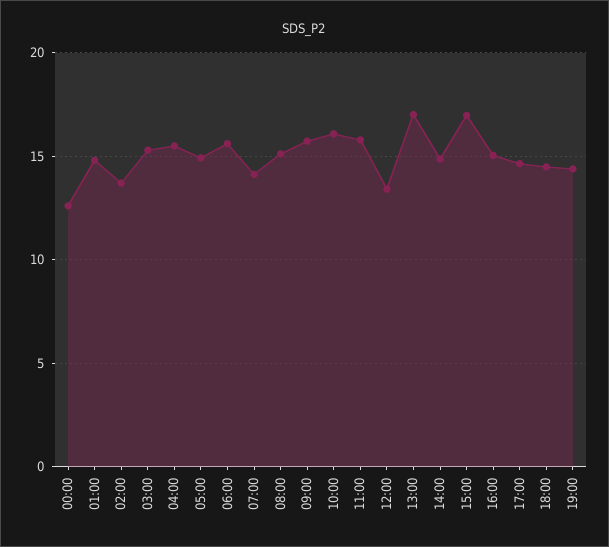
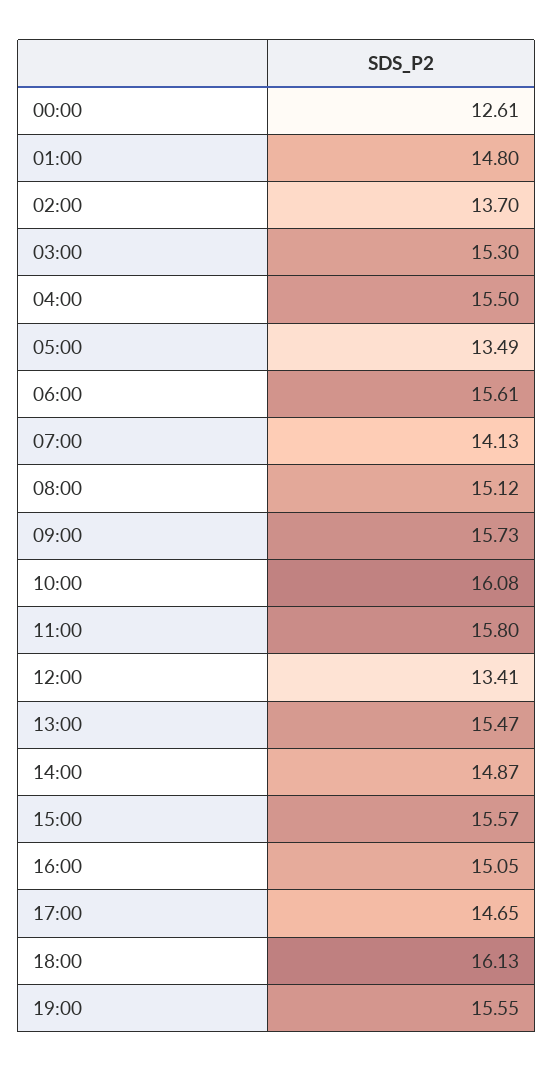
05:00: 15 -> 13.49
13:00: 17 -> 15.47
15:00: 17 -> 15.57
18:00: 14.5 -> 16.13
19:00: 14.5 -> 15.55

